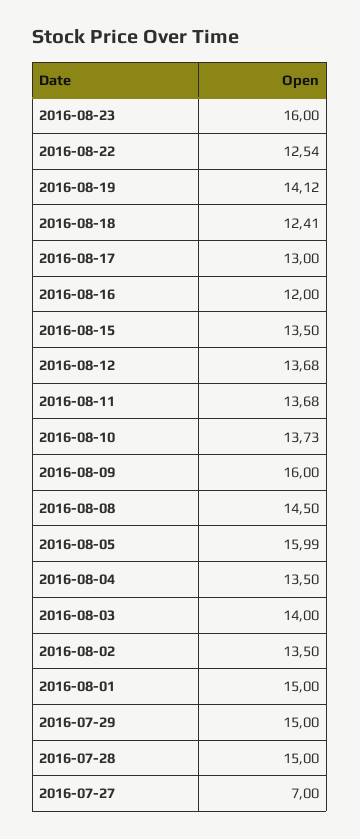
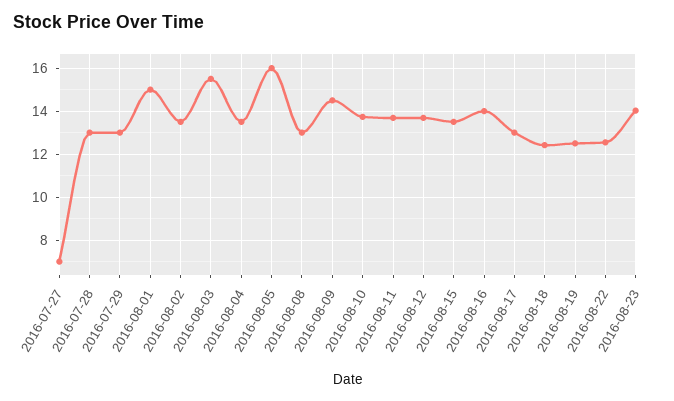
2016-08-23: 16 -> 14
2016-08-19: 14.12 -> 12.5
2016-08-16: 12 -> 14
2016-08-09: 16 -> 14.5
2016-08-08: 14.5 -> 13
2016-08-03: 14 -> 15.5
2016-07-29: 15 -> 13
2016-07-28: 15 -> 13

